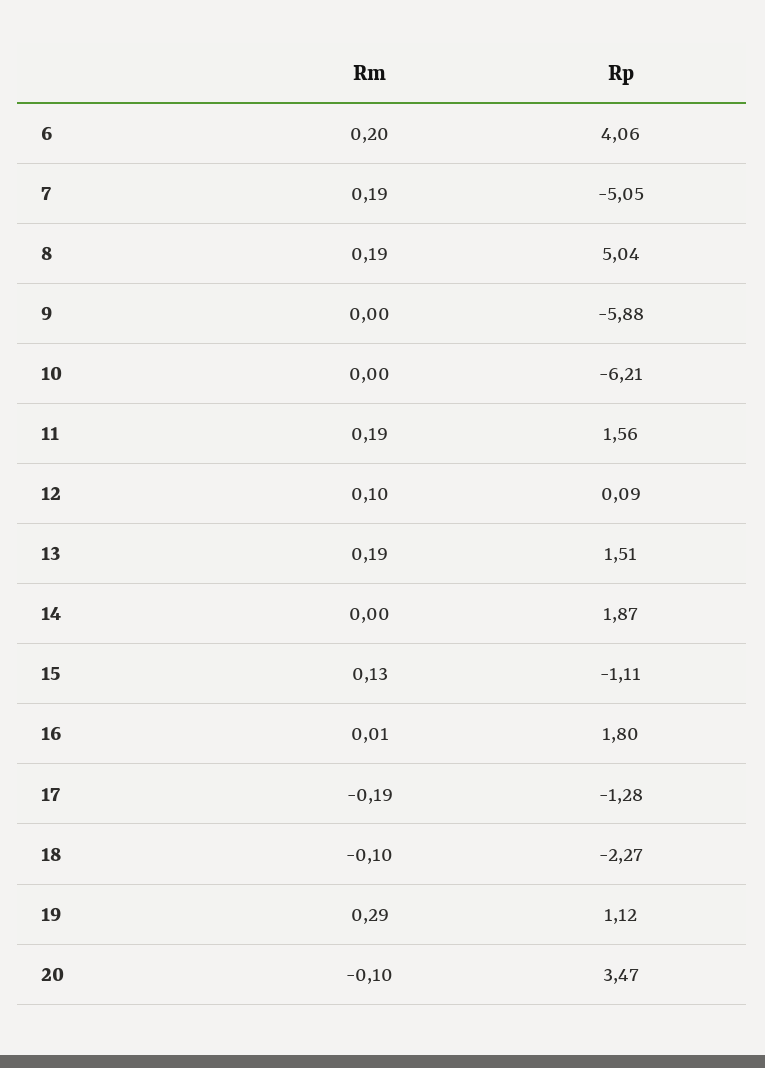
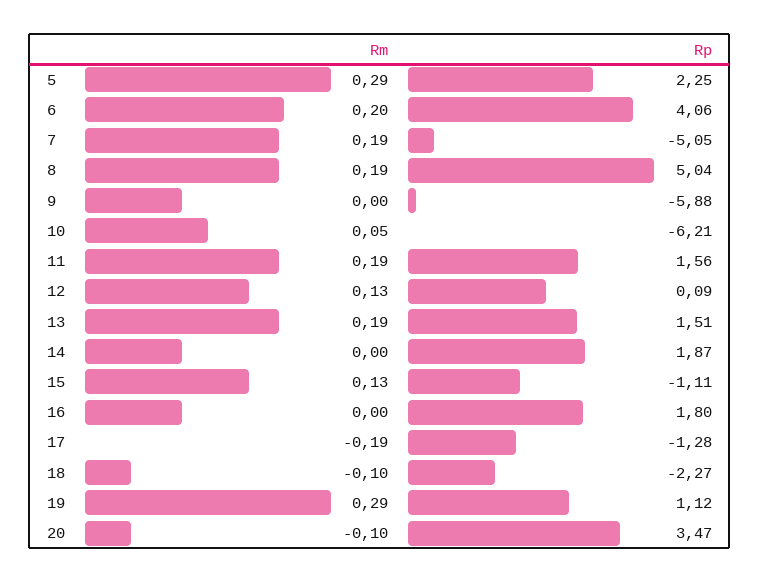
Rm, 10: 0 -> 0.05
Rm, 12: 0.1 -> 0.13
Rm, 16: 0.01 -> 0
Rm, 5: none -> 0.29
Rp, 5: none -> 2.25

